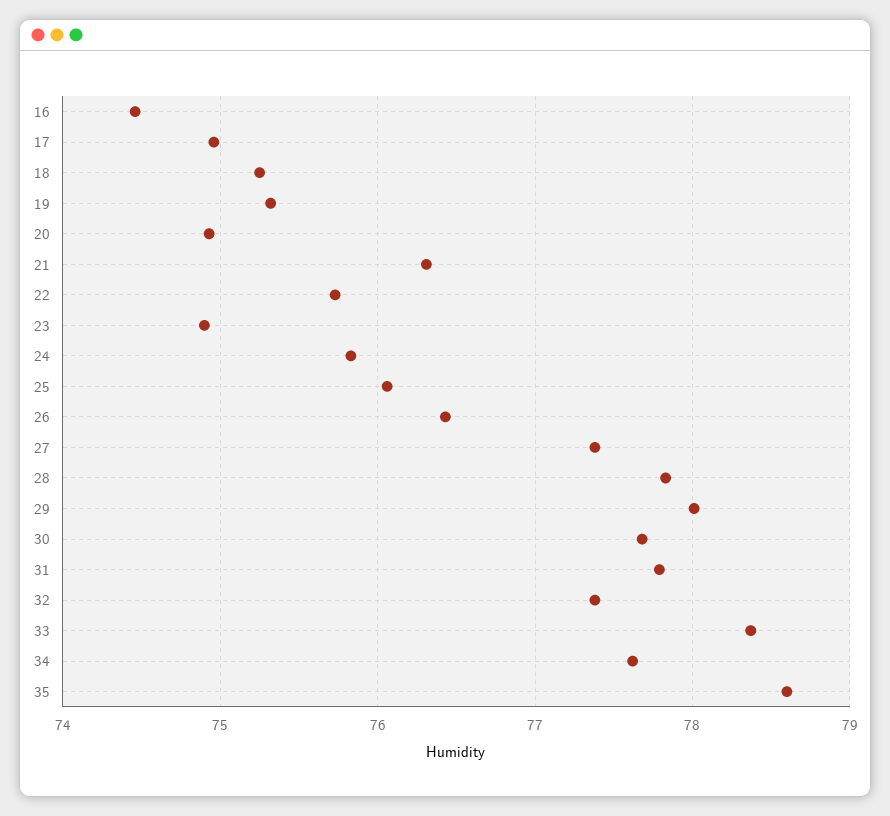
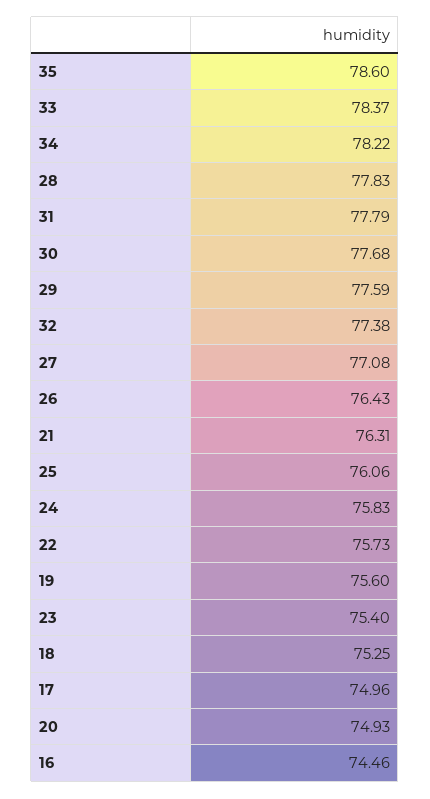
19: 75.3 -> 75.6
23: 74.9 -> 75.4
27: 77.4 -> 77.08
29: 78 -> 77.59
34: 77.6 -> 78.22

